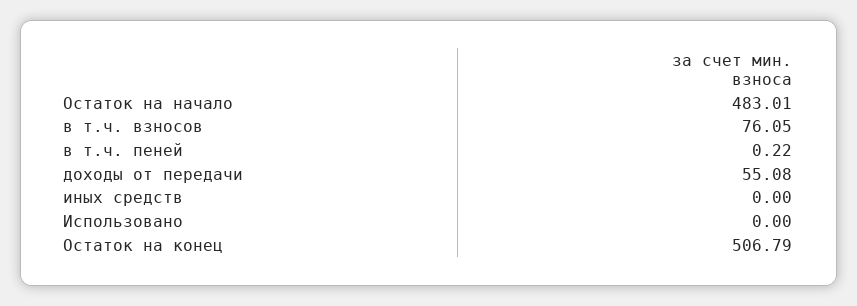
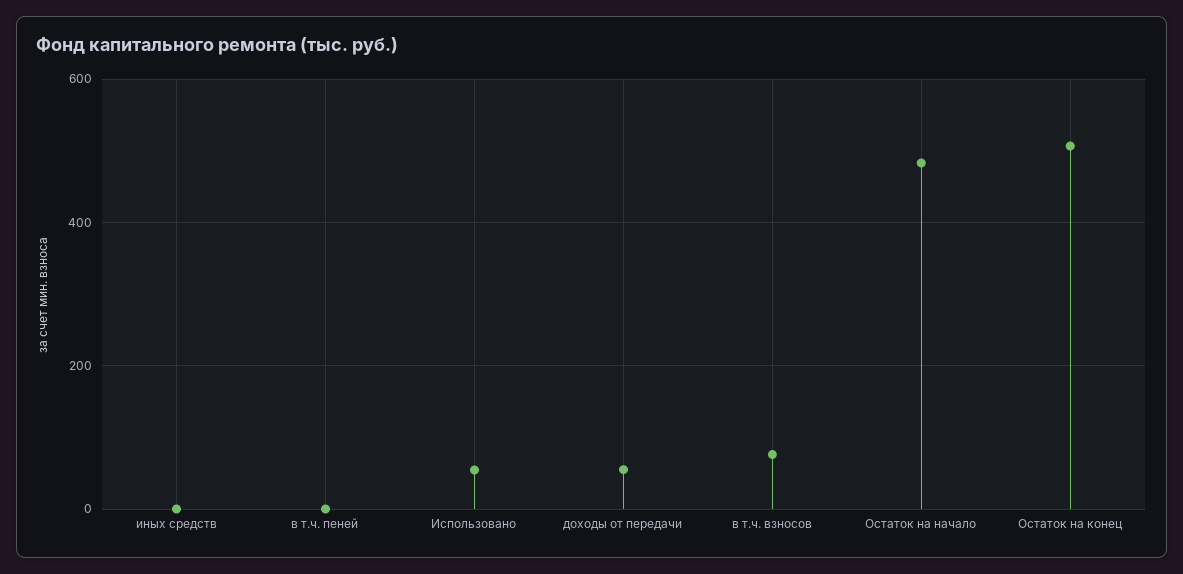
Использовано: 0 -> 60

